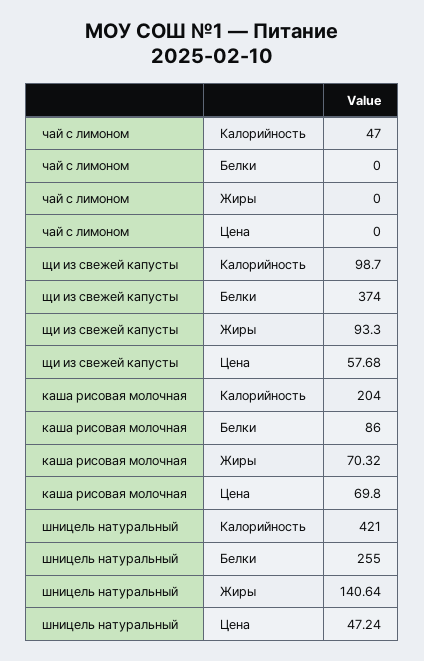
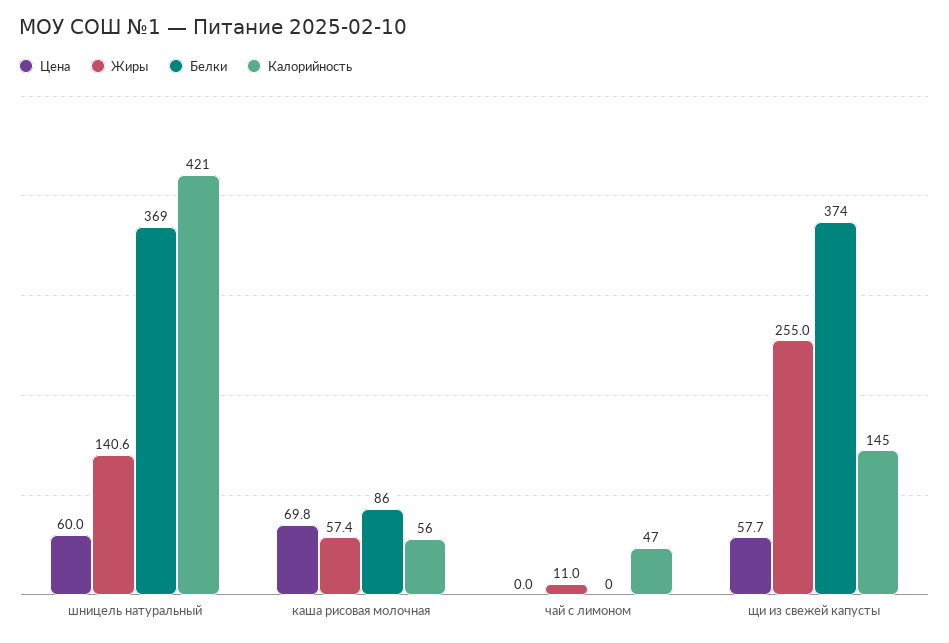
Жиры, чай с лимоном: 0 -> 11
Калорийность, щи из свежей капусты: 98.7 -> 145
Жиры, щи из свежей капусты: 93.3 -> 255
Калорийность, каша рисовая молочная: 204 -> 56
Жиры, каша рисовая молочная: 70.32 -> 57.4
Белки, шницель натуральный: 255 -> 369
Цена, шницель натуральный: 47.24 -> 60

